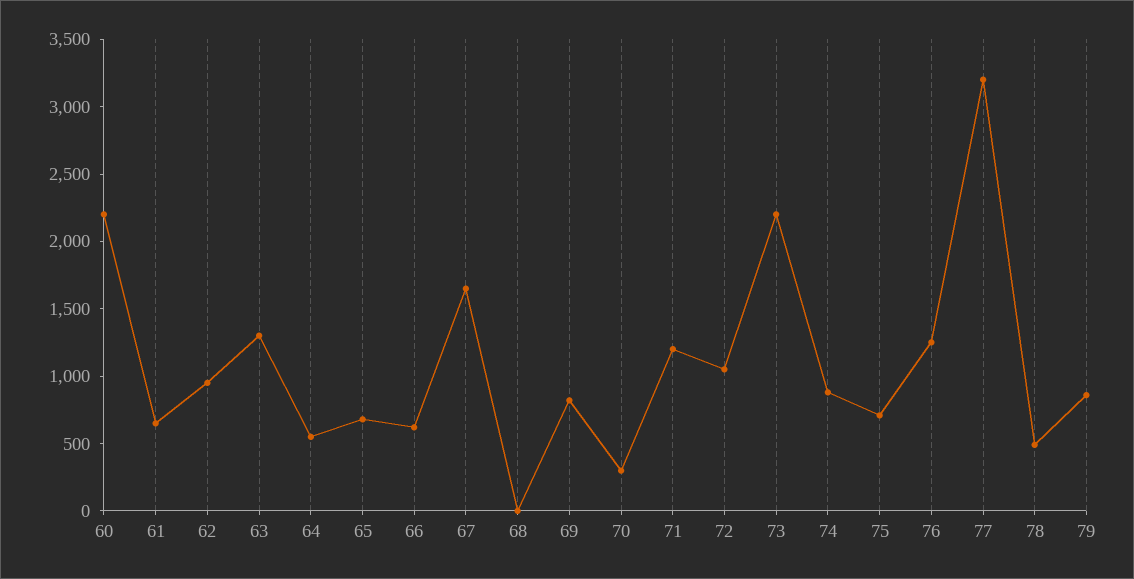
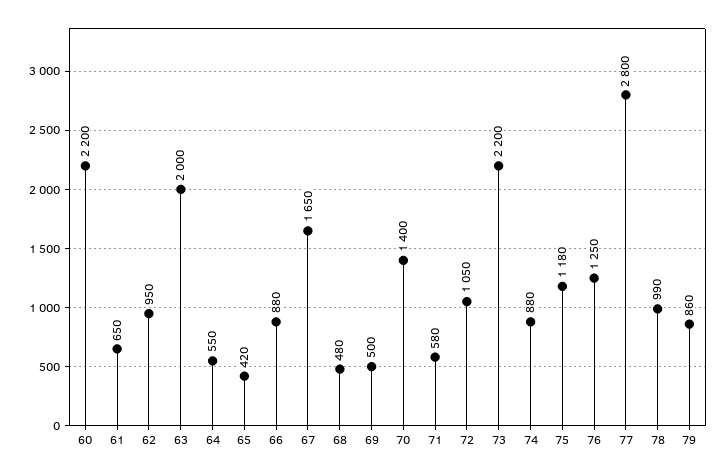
63: 1300 -> 2000
65: 700 -> 420
66: 600 -> 880
68: 0 -> 480
69: 800 -> 500
70: 300 -> 1400
71: 1200 -> 580
75: 700 -> 1180
77: 3200 -> 2800
78: 500 -> 990

